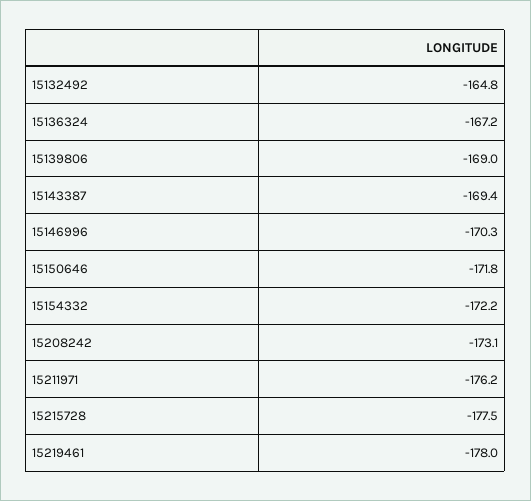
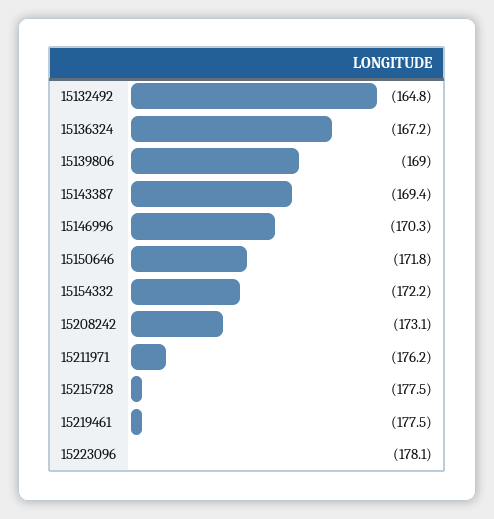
15219461: -178 -> -177.5
15223096: none -> -178.1

